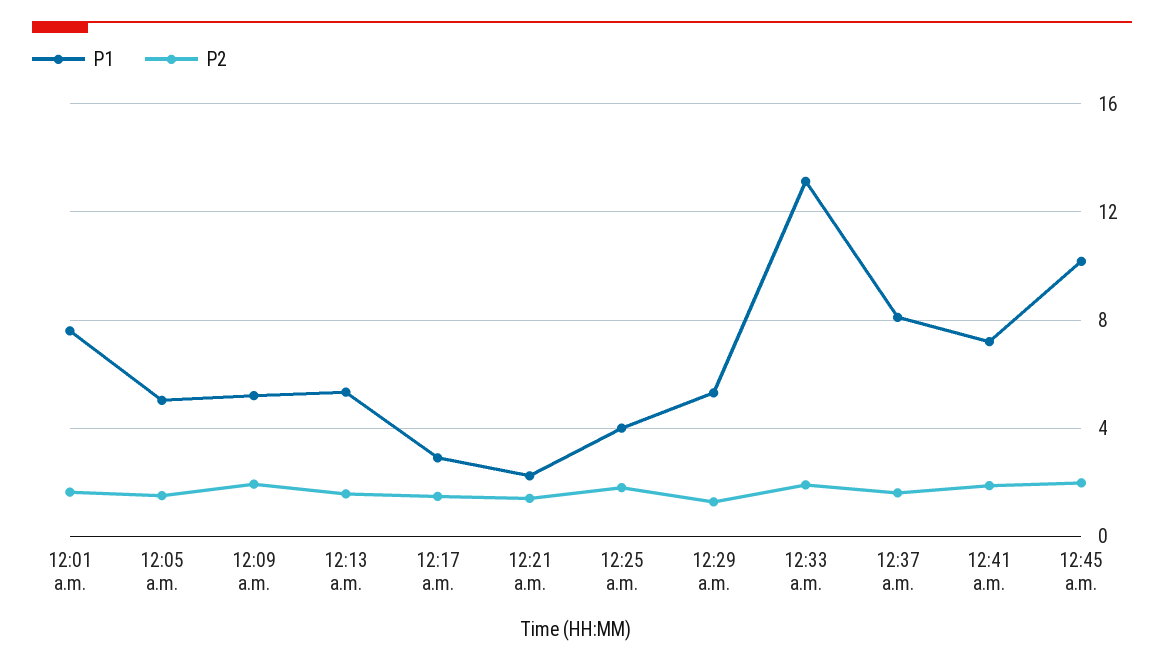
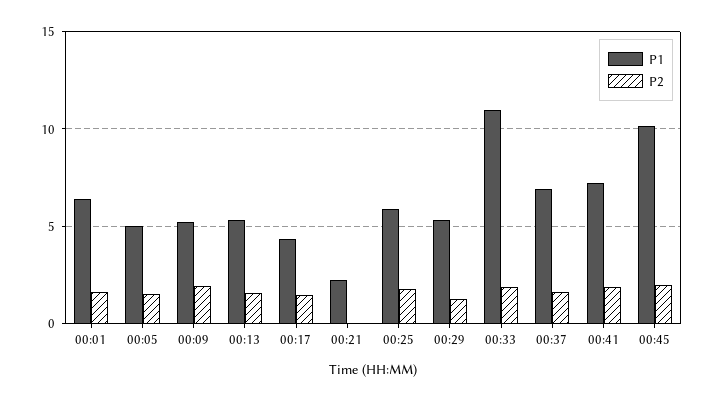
P1, 12:01 a.m.: 7.5 -> 6.5
P1, 12:17 a.m.: 3 -> 4.5
P2, 12:21 a.m.: 1.5 -> 0
P1, 12:25 a.m.: 4 -> 6
P1, 12:33 a.m.: 13 -> 11
P1, 12:37 a.m.: 8 -> 7

